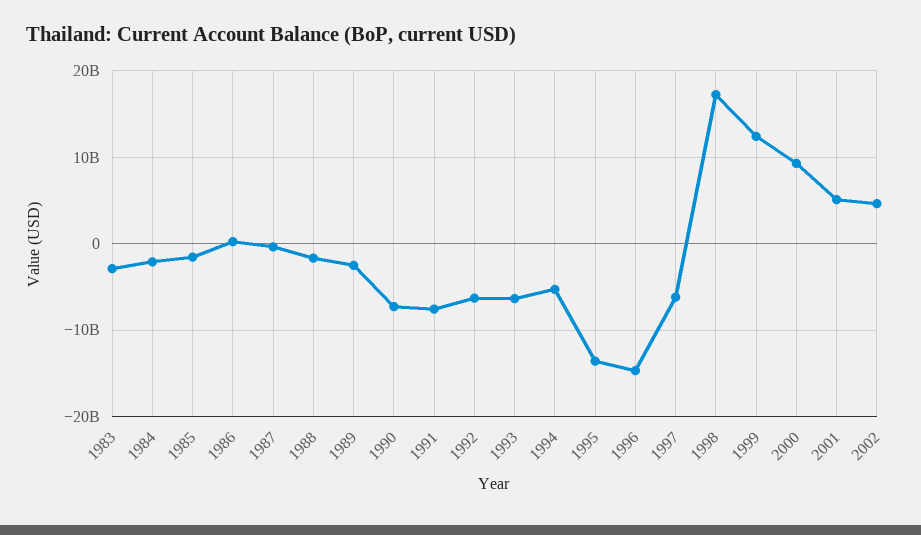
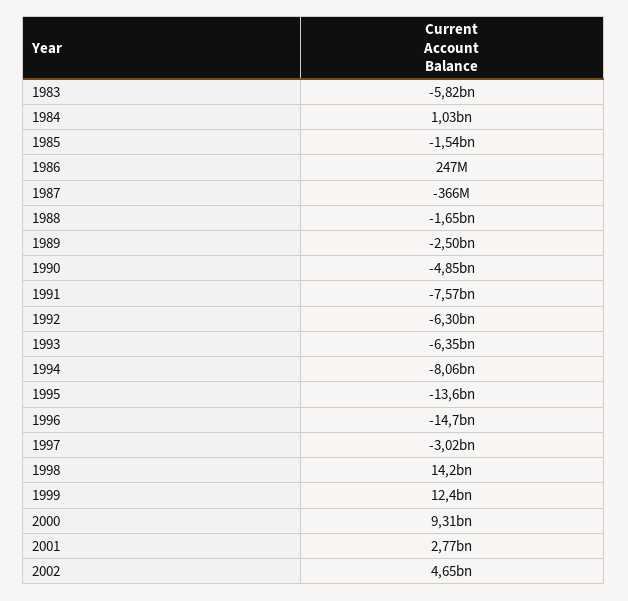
1983: -3000000000 -> -5820000000
1984: -2000000000 -> 1030000000
1990: -7000000000 -> -4850000000
1994: -5000000000 -> -8060000000
1997: -6000000000 -> -3020000000
1998: 17000000000 -> 14200000000
2001: 5000000000 -> 2770000000

